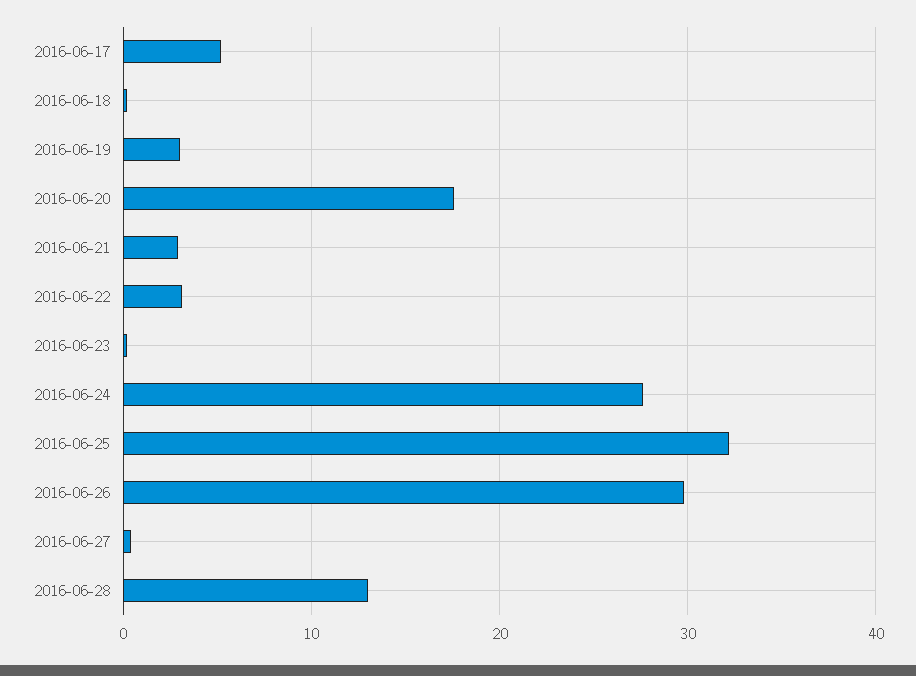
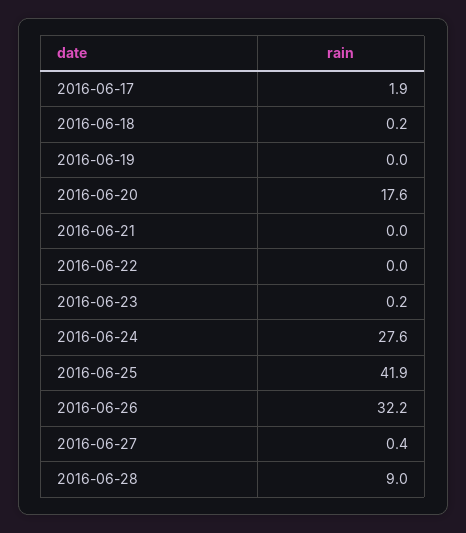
2016-06-17: 5 -> 1.9
2016-06-19: 3 -> 0
2016-06-21: 3 -> 0
2016-06-22: 3 -> 0
2016-06-25: 32 -> 41.9
2016-06-26: 30 -> 32.2
2016-06-28: 13 -> 9

